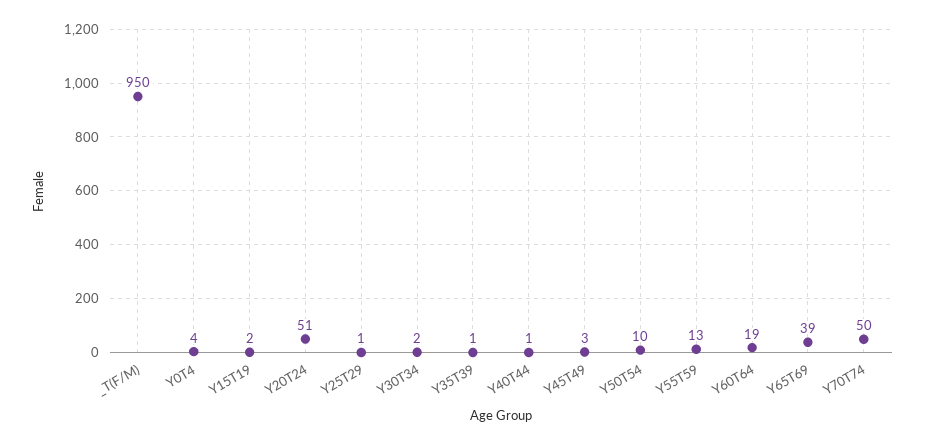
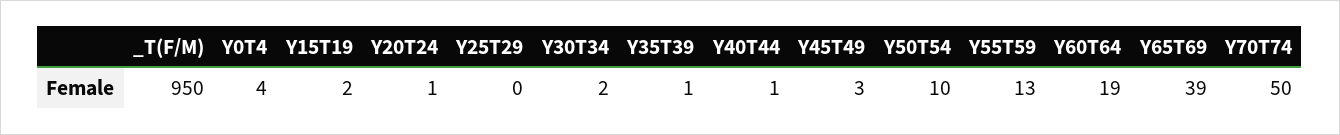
Y20T24: 51 -> 1
Y25T29: 1 -> 0

